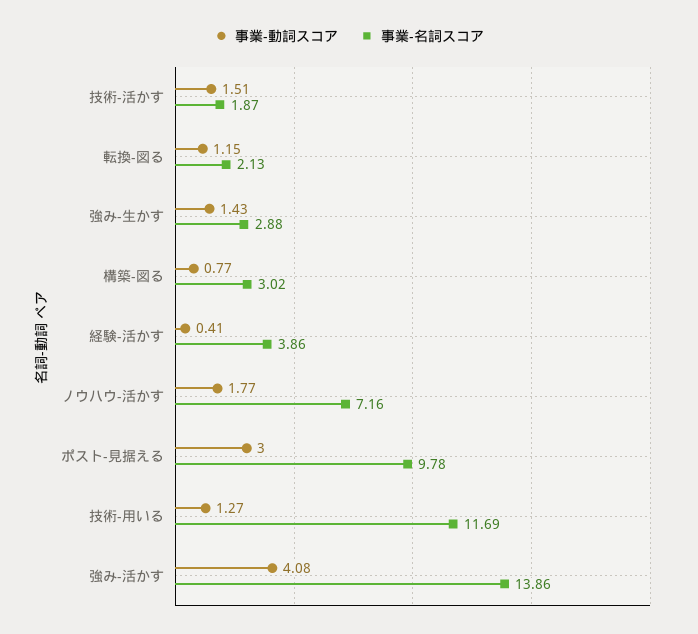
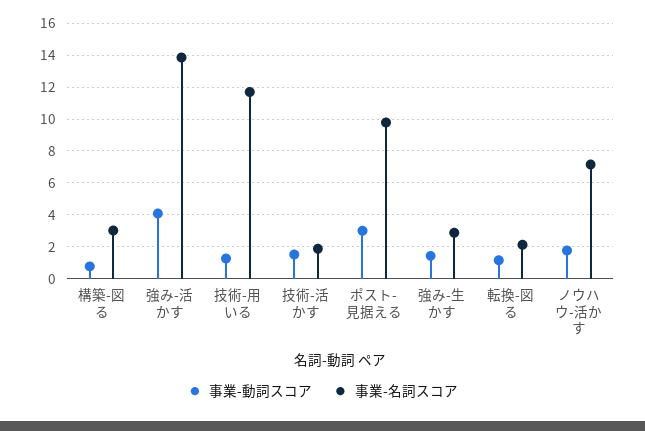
事業-動詞スコア, 経験-活かす: 0.41 -> none
事業-名詞スコア, 経験-活かす: 3.86 -> none

